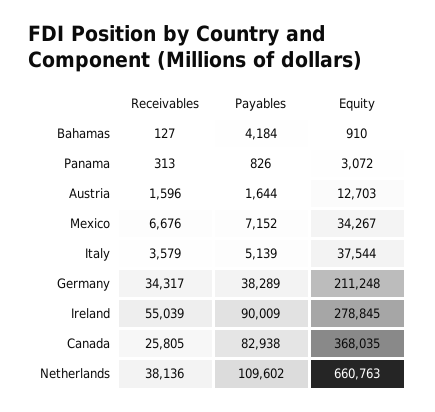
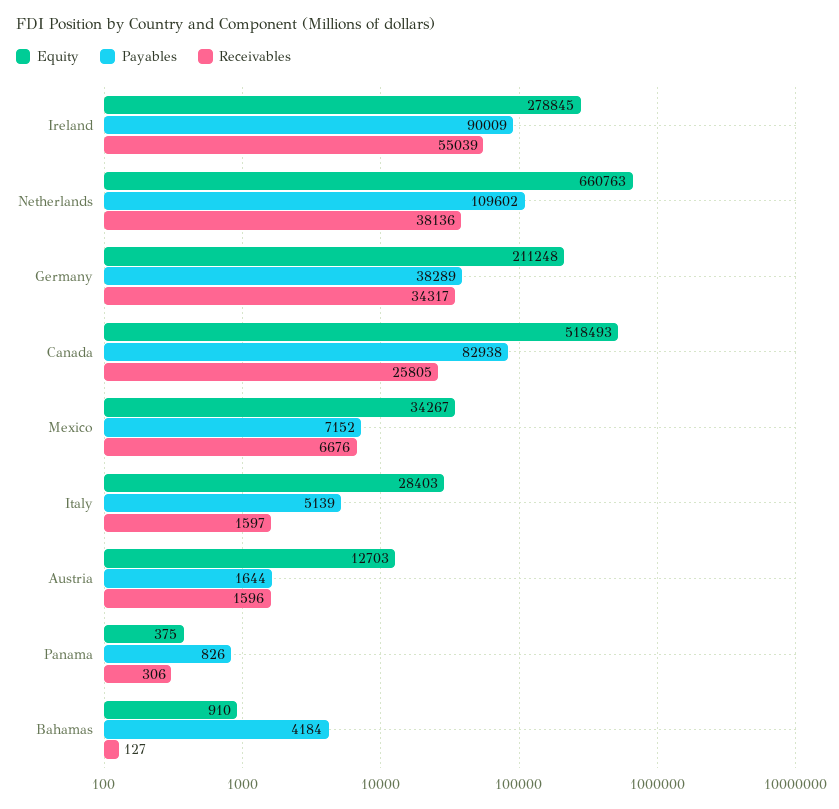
Receivables, Panama: 313 -> 306
Equity, Panama: 3072 -> 375
Receivables, Italy: 3579 -> 1597
Equity, Italy: 37544 -> 28403
Equity, Canada: 368035 -> 518493

